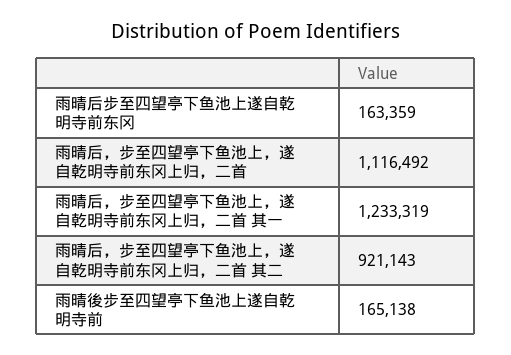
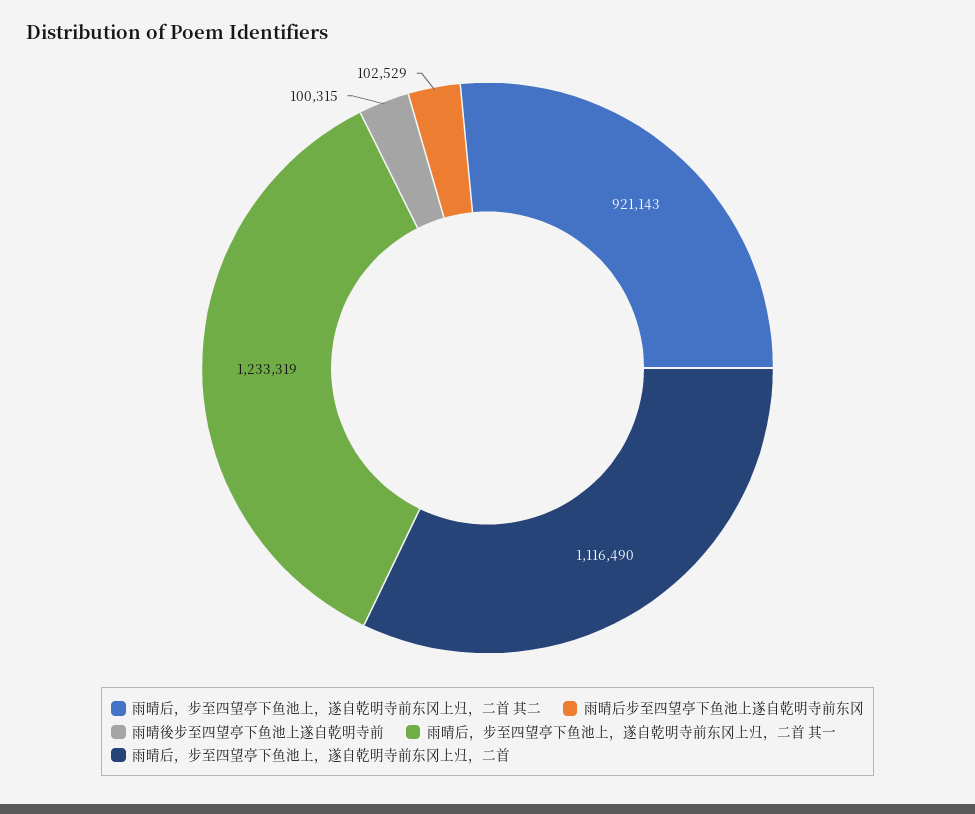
雨晴后步至四望亭下鱼池上遂自乾明寺前东冈: 163359 -> 102529
雨晴后，步至四望亭下鱼池上，遂自乾明寺前东冈上归，二首: 1116492 -> 1116490
雨晴後步至四望亭下鱼池上遂自乾明寺前: 165138 -> 100315

